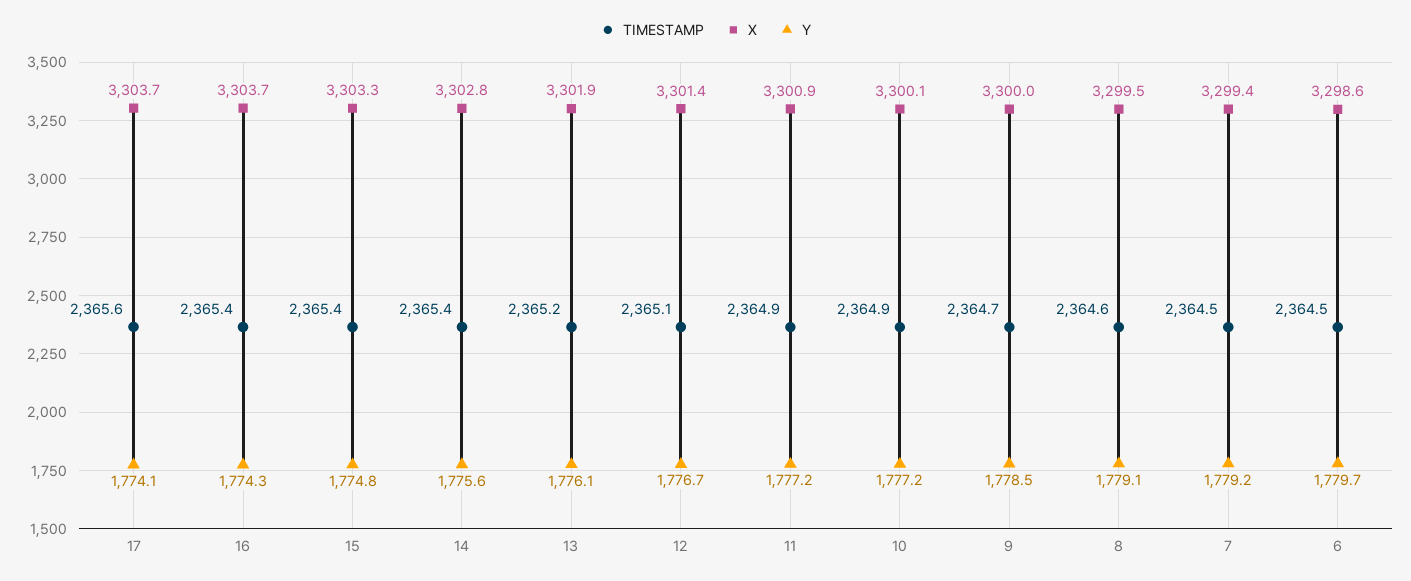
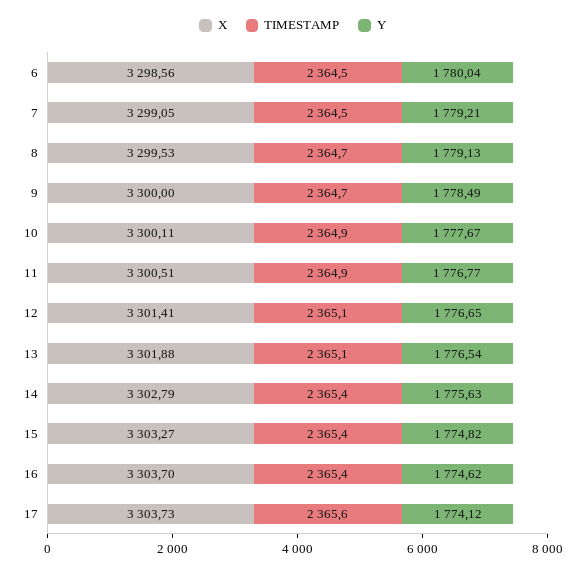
Y, 16: 1774.3 -> 1774.62
TIMESTAMP, 13: 2365.2 -> 2365.1
Y, 13: 1776.1 -> 1776.54
X, 11: 3300.9 -> 3300.51
Y, 11: 1777.2 -> 1776.77
Y, 10: 1777.2 -> 1777.67
TIMESTAMP, 8: 2364.6 -> 2364.7
X, 7: 3299.4 -> 3299.05
Y, 6: 1779.7 -> 1780.04

